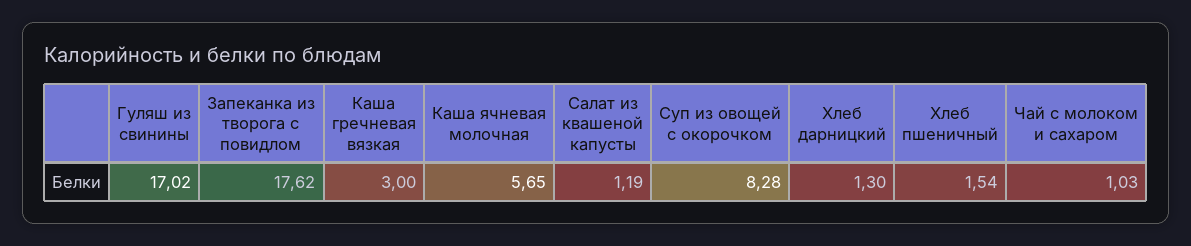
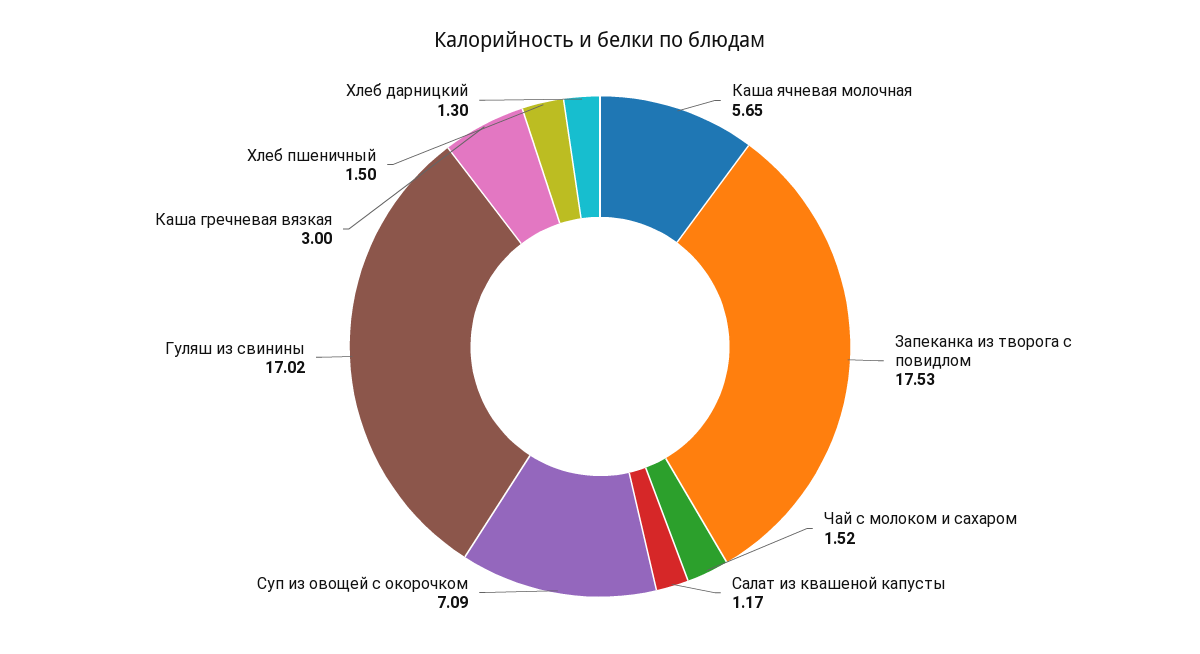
Запеканка из творога с повидлом: 17.62 -> 17.53
Салат из квашеной капусты: 1.19 -> 1.17
Суп из овощей с окорочком: 8.28 -> 7.09
Хлеб пшеничный: 1.54 -> 1.5
Чай с молоком и сахаром: 1.03 -> 1.52

